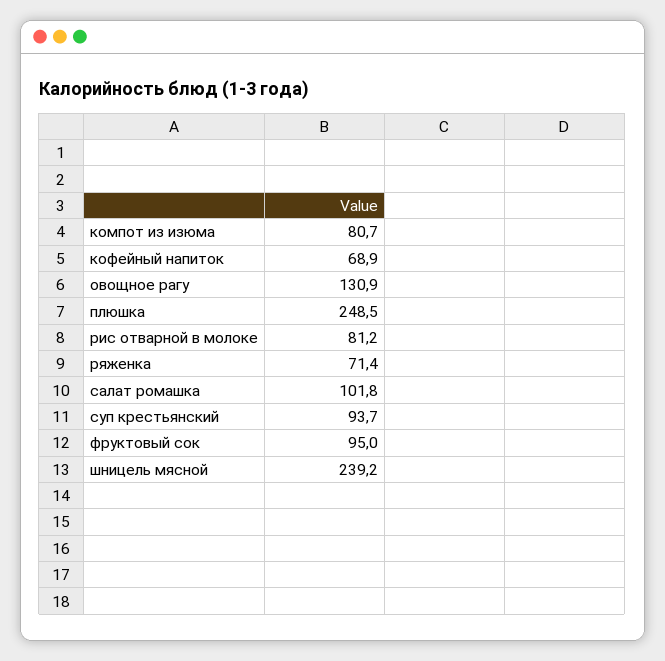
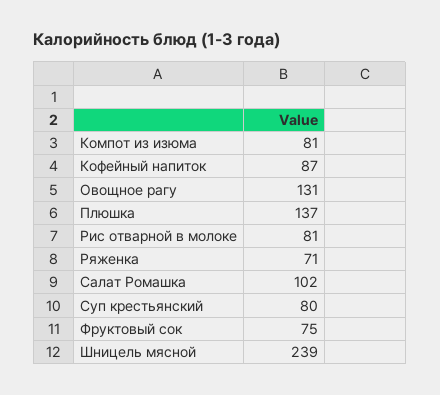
кофейный напиток: 68.9 -> 87
плюшка: 248.5 -> 137
суп крестьянский: 93.7 -> 80
фруктовый сок: 95 -> 75

